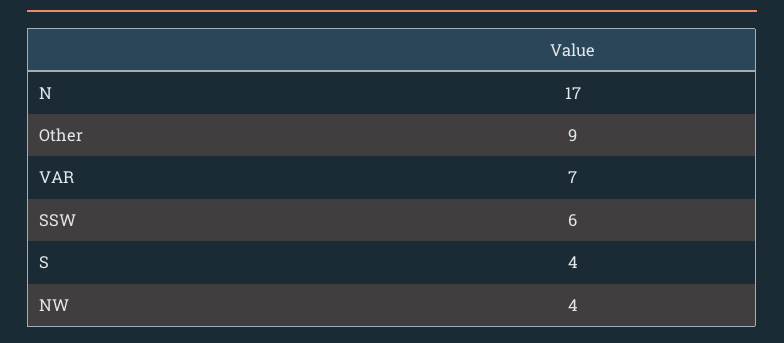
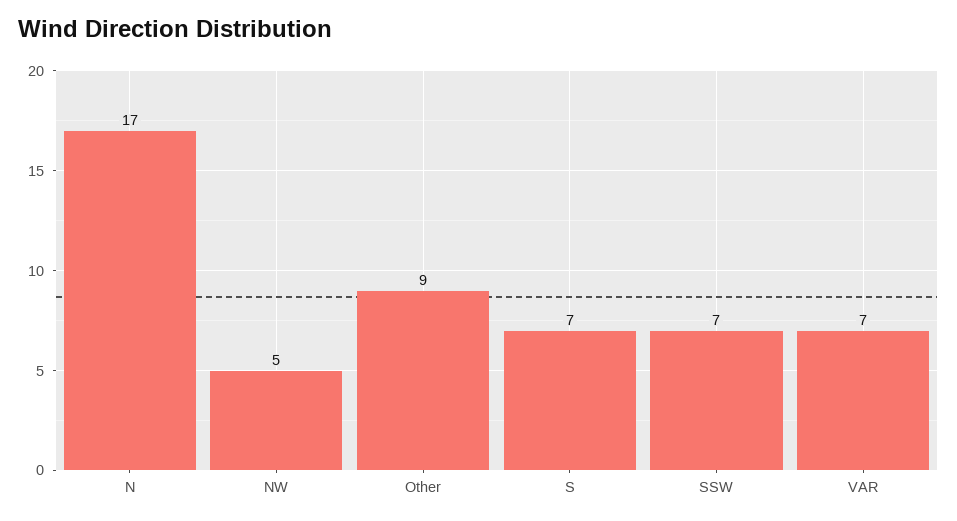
SSW: 6 -> 7
S: 4 -> 7
NW: 4 -> 5

